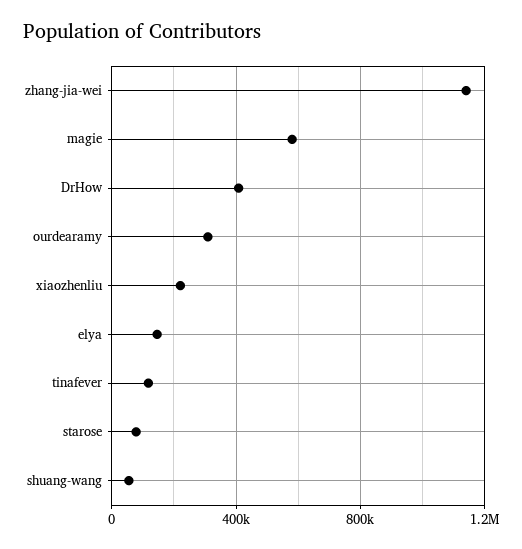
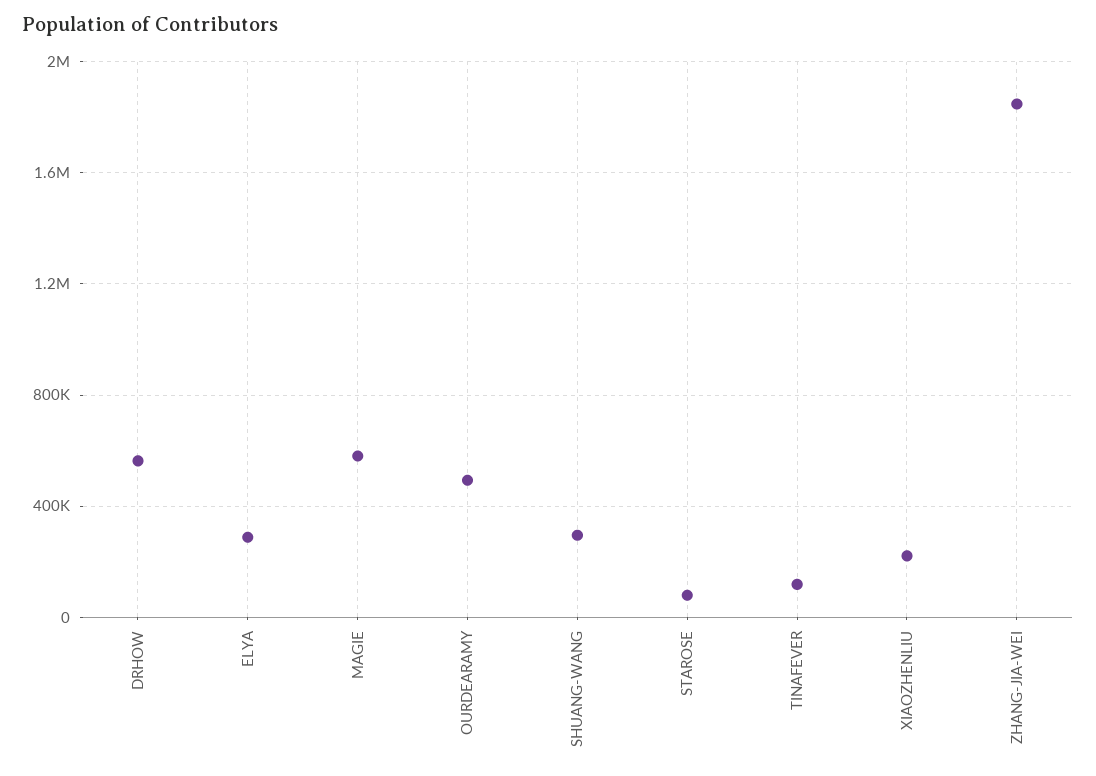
zhang-jia-wei: 1150000 -> 1850000
DrHow: 400000 -> 550000
ourdearamy: 300000 -> 500000
elya: 150000 -> 300000
shuang-wang: 50000 -> 300000

